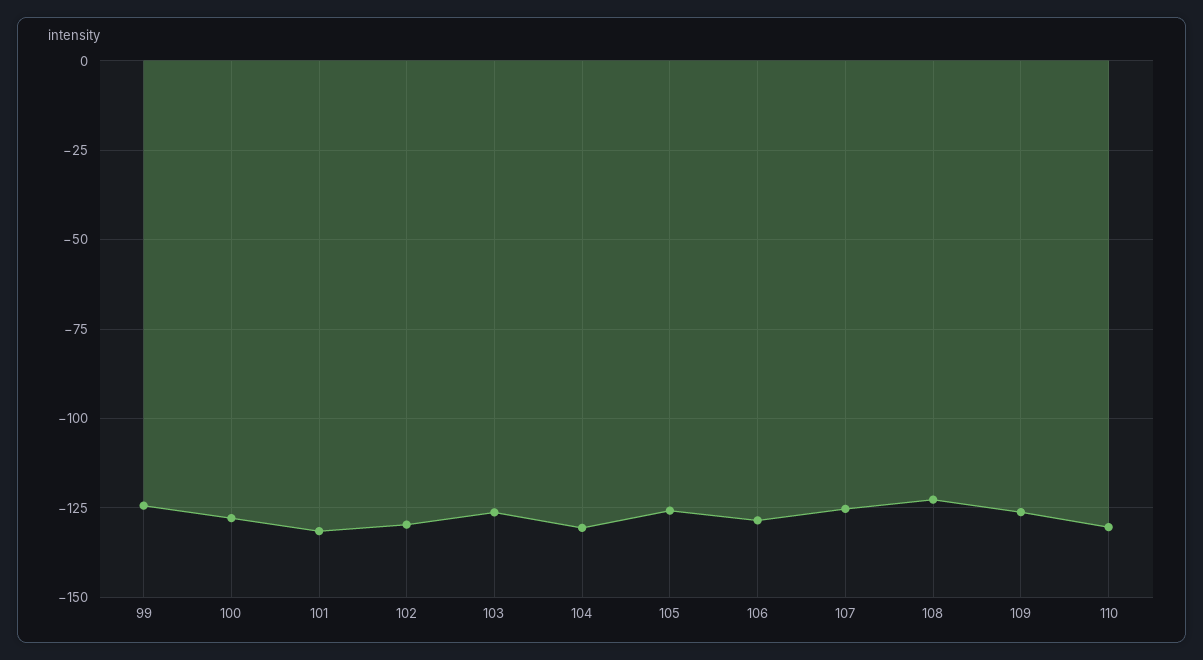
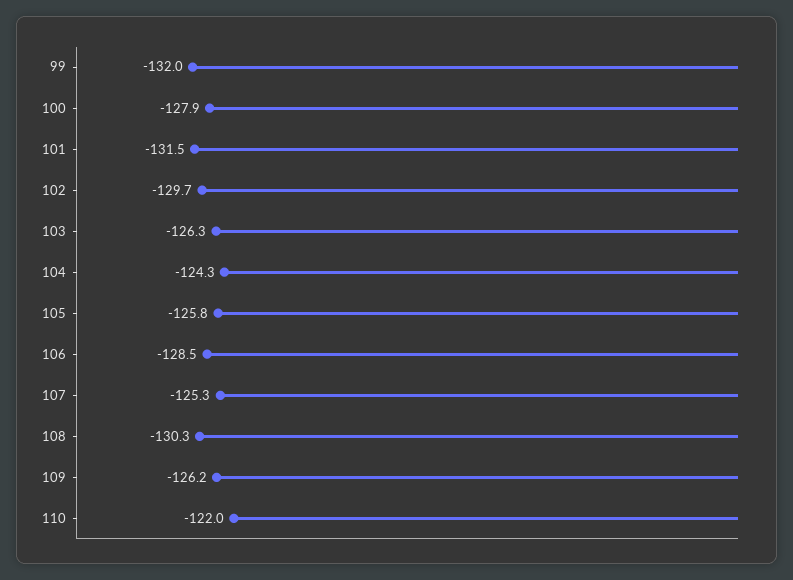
99: -125 -> -132
104: -130 -> -124.3
108: -122.5 -> -130.3
110: -130 -> -122

